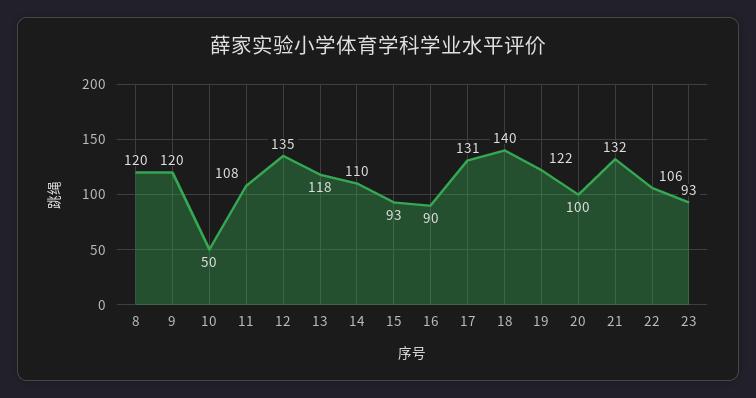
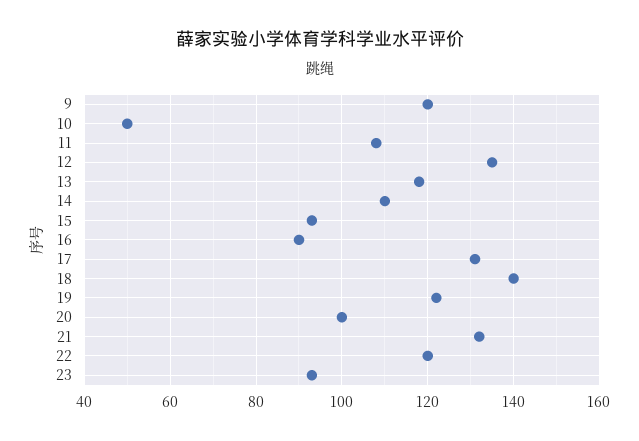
8: 120 -> none
22: 106 -> 120

